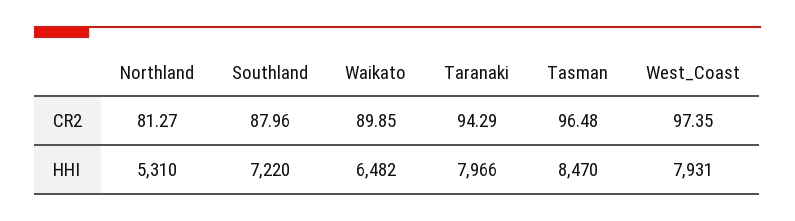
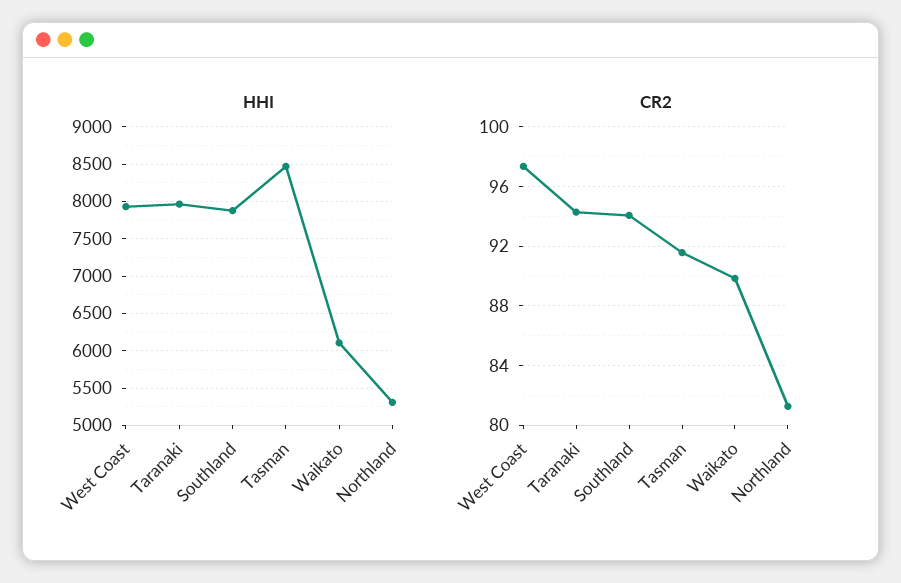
CR2, Southland: 87.96 -> 94
CR2, Tasman: 96.48 -> 91.5
HHI, Southland: 7220 -> 7900
HHI, Waikato: 6482 -> 6100

